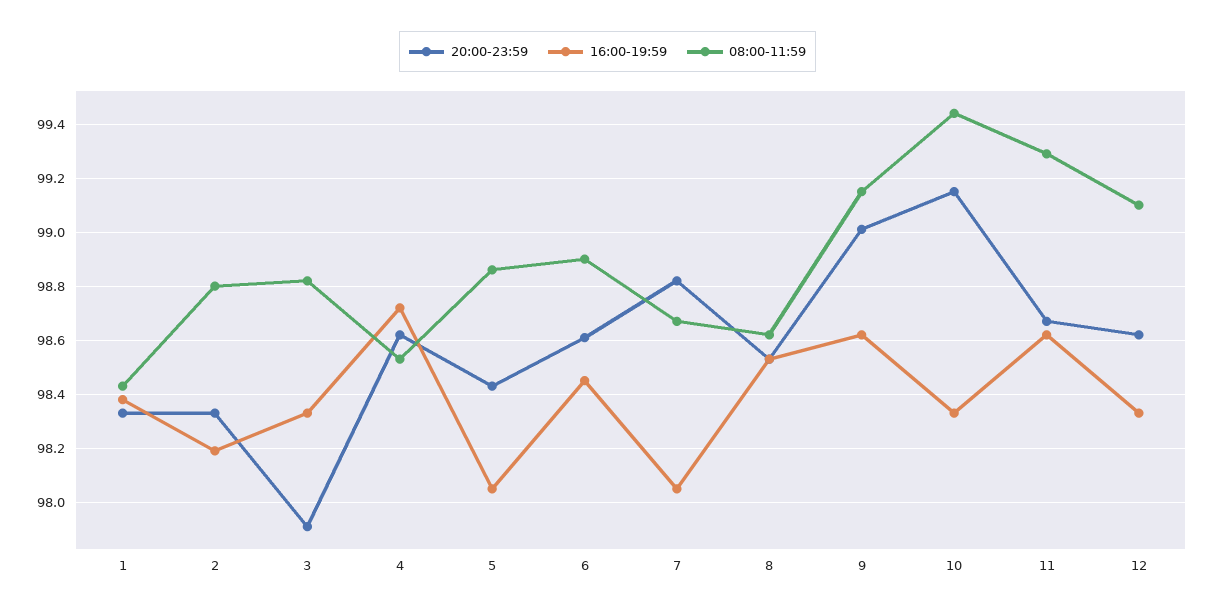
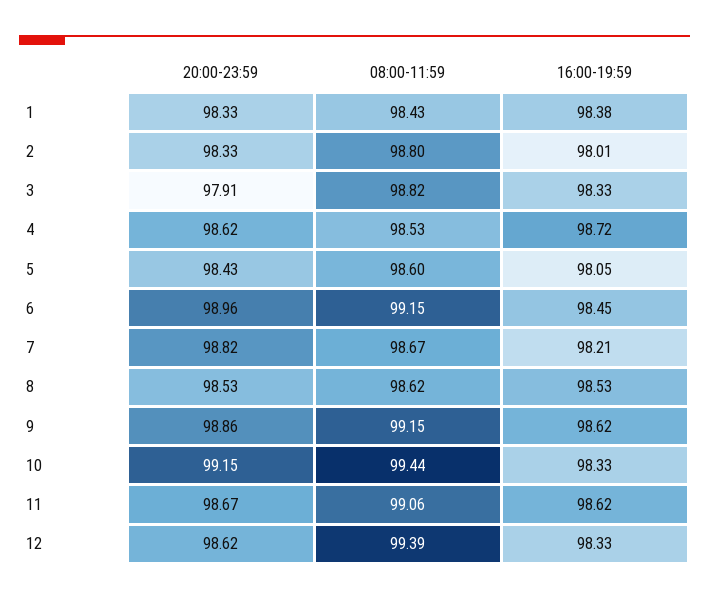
16:00-19:59, 2: 98.2 -> 98.01
08:00-11:59, 5: 98.85 -> 98.6
20:00-23:59, 6: 98.6 -> 98.96
08:00-11:59, 6: 98.9 -> 99.15
16:00-19:59, 7: 98.05 -> 98.21
20:00-23:59, 9: 99 -> 98.86
08:00-11:59, 11: 99.3 -> 99.06
08:00-11:59, 12: 99.1 -> 99.39

